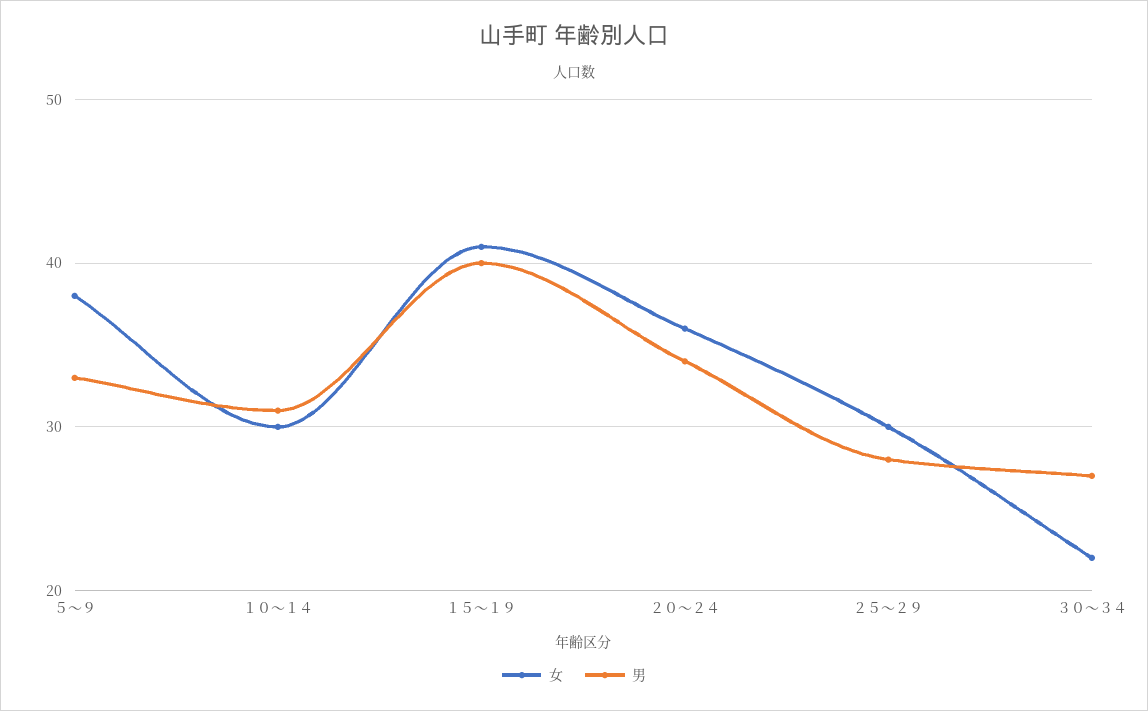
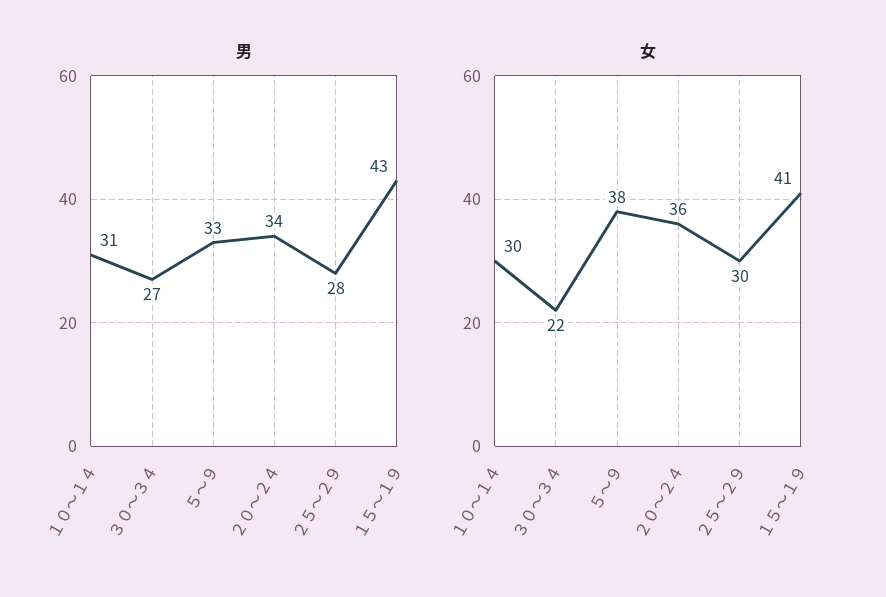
男, １５～１９: 40 -> 43

